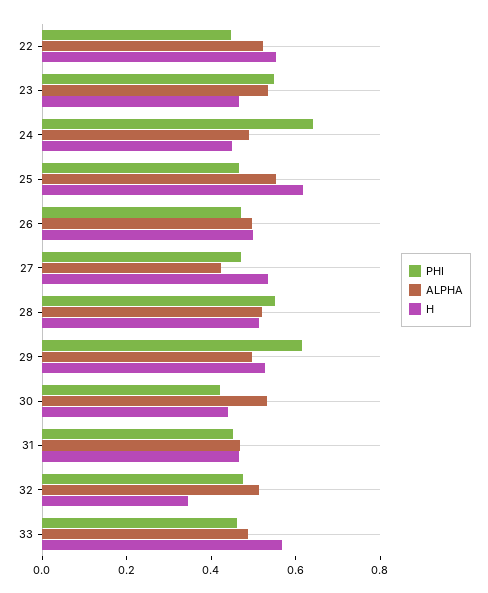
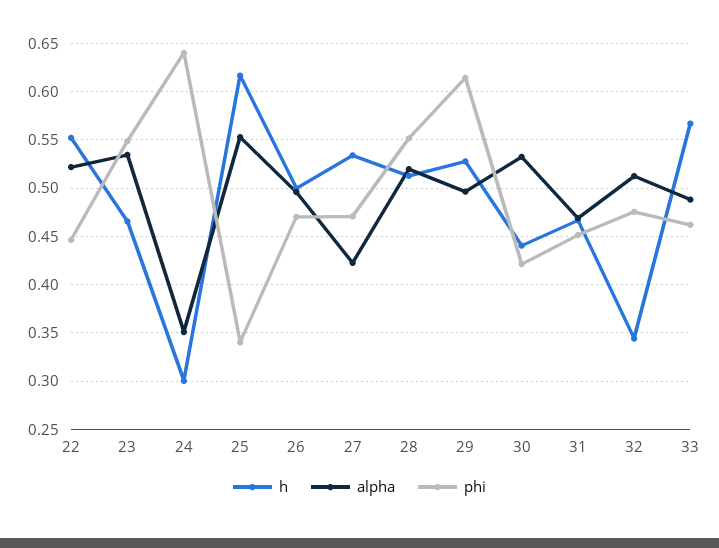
ALPHA, 24: 0.5 -> 0.35
H, 24: 0.45 -> 0.3
PHI, 25: 0.45 -> 0.34

